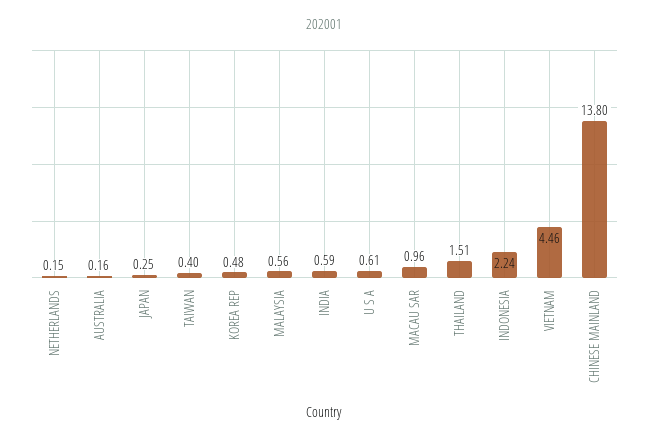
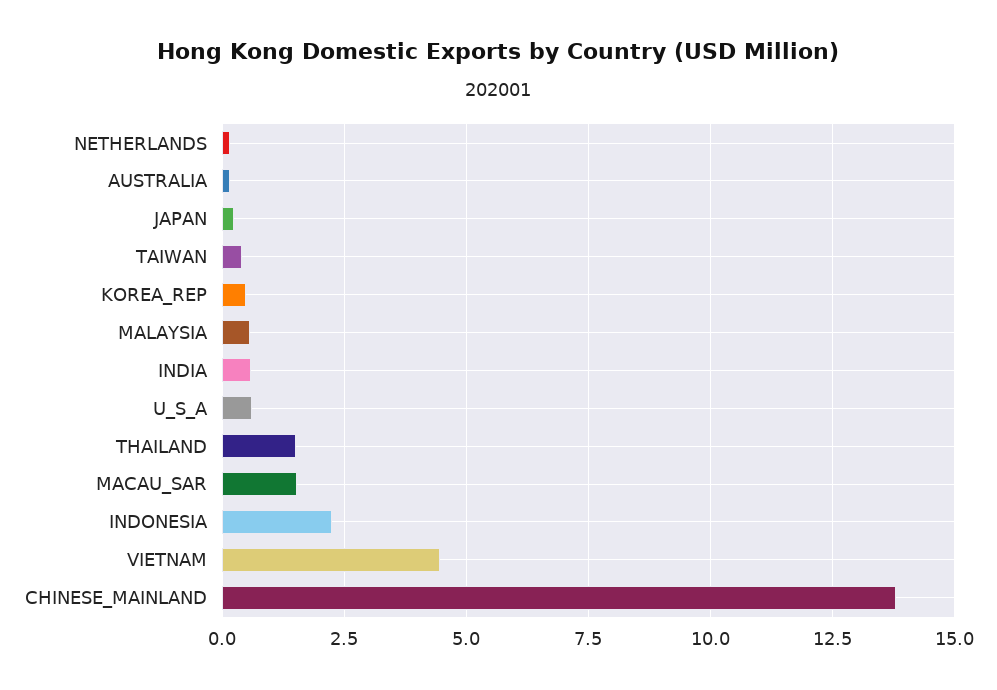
MACAU SAR: 0.96 -> 1.5

